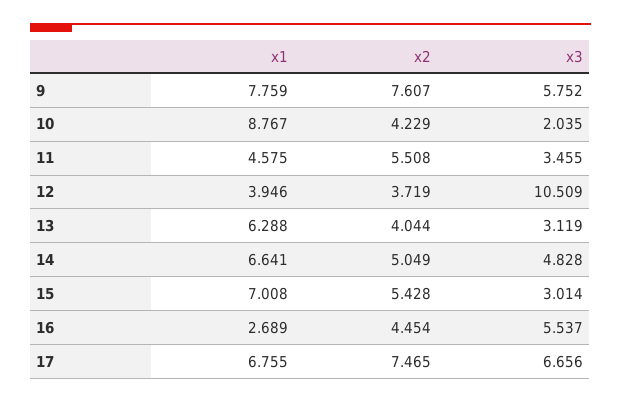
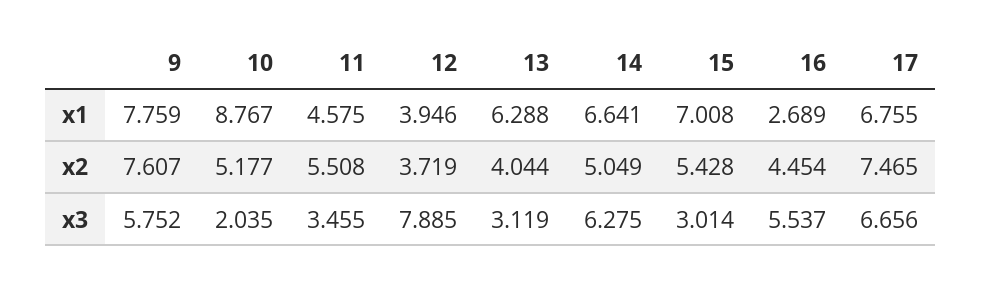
x2, 10: 4.229 -> 5.177
x3, 12: 10.509 -> 7.885
x3, 14: 4.828 -> 6.275

